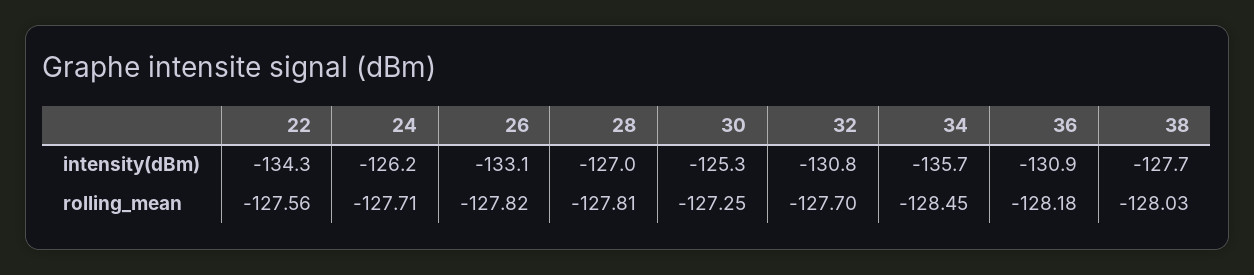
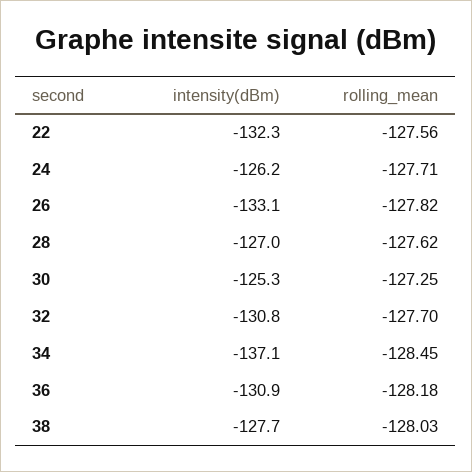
22, intensity(dBm): -134.3 -> -132.3
34, intensity(dBm): -135.7 -> -137.1
28, rolling_mean: -127.81 -> -127.62

